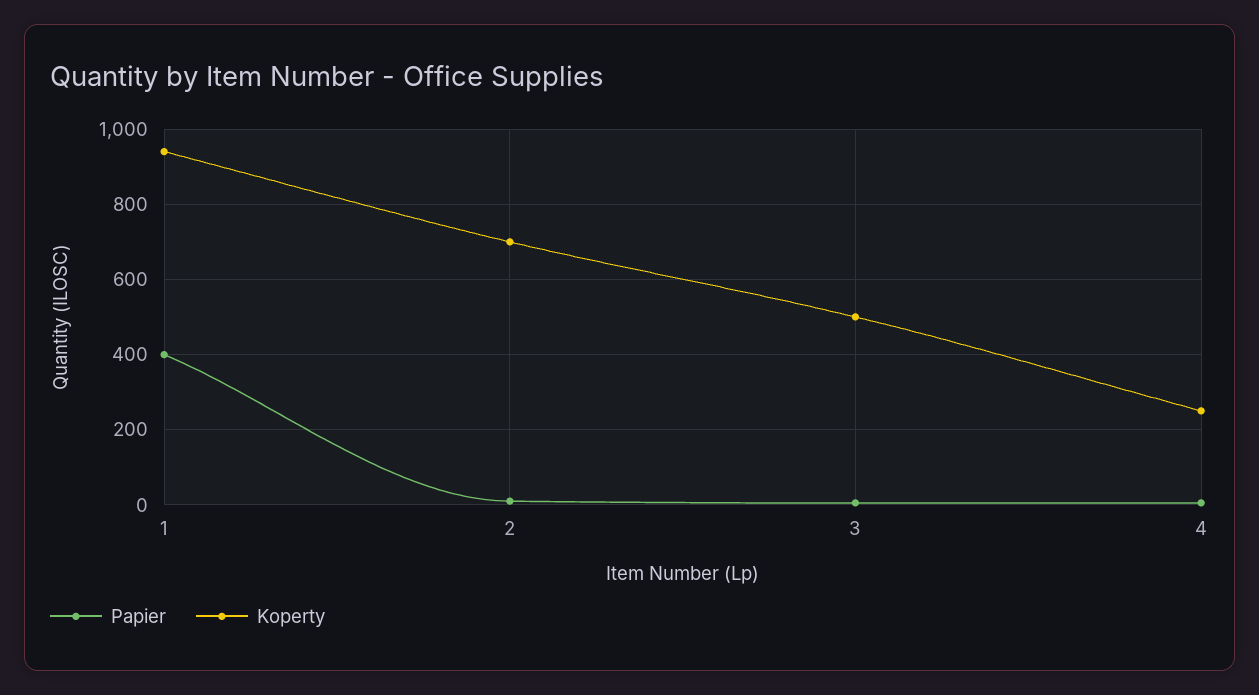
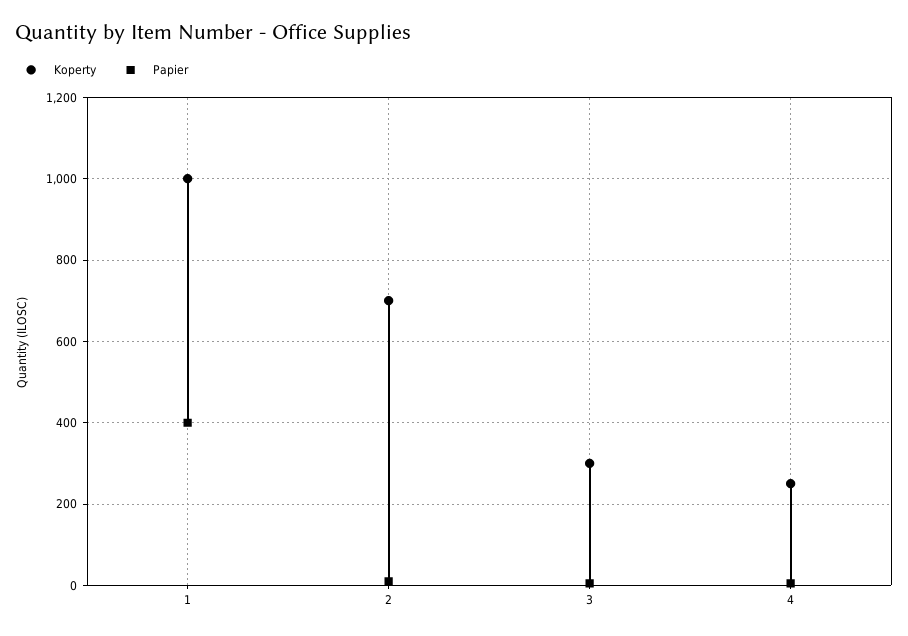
Koperty, 1: 940 -> 1000
Koperty, 3: 500 -> 300

